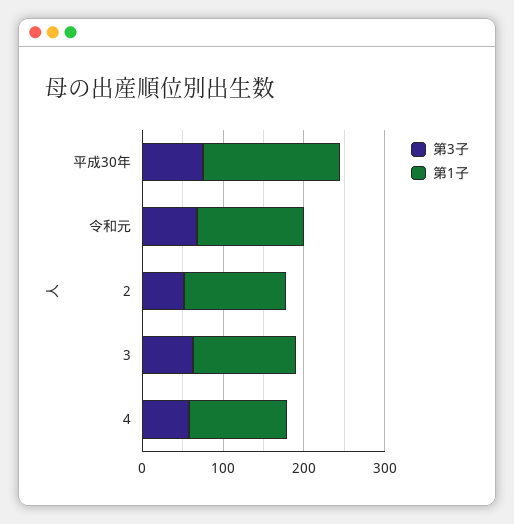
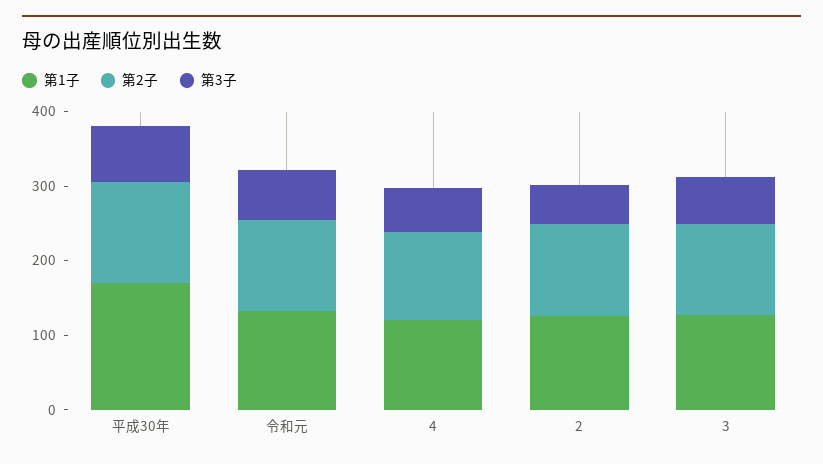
第2子, 平成30年: none -> 140
第2子, 令和元: none -> 120
第2子, 4: none -> 120
第2子, 2: none -> 120
第2子, 3: none -> 120

